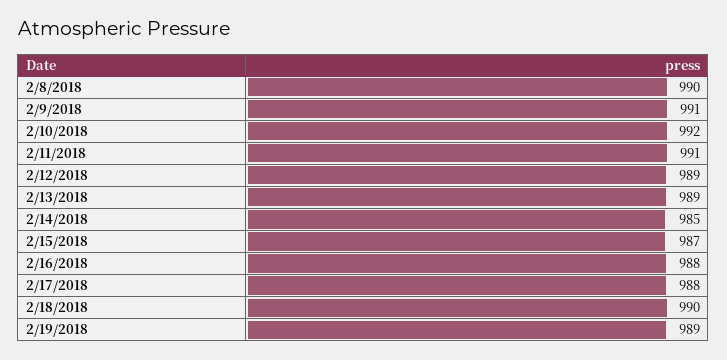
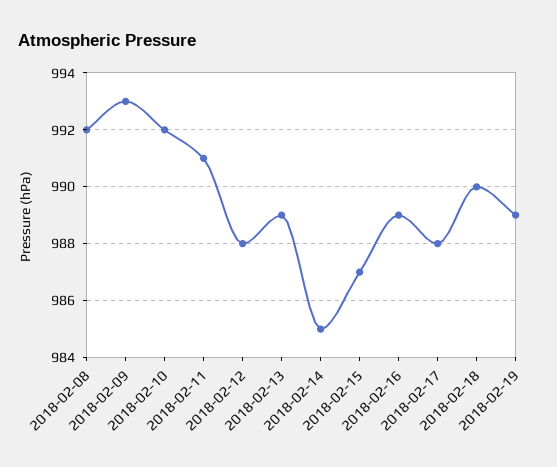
2/8/2018: 990 -> 992
2/9/2018: 991 -> 993
2/12/2018: 989 -> 988
2/16/2018: 988 -> 989

